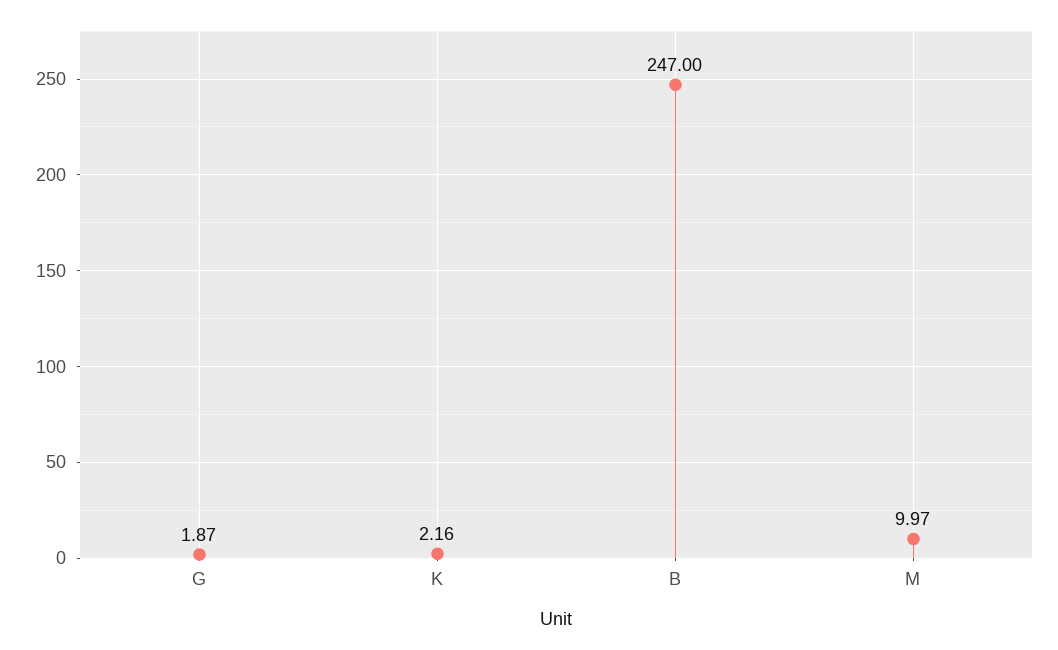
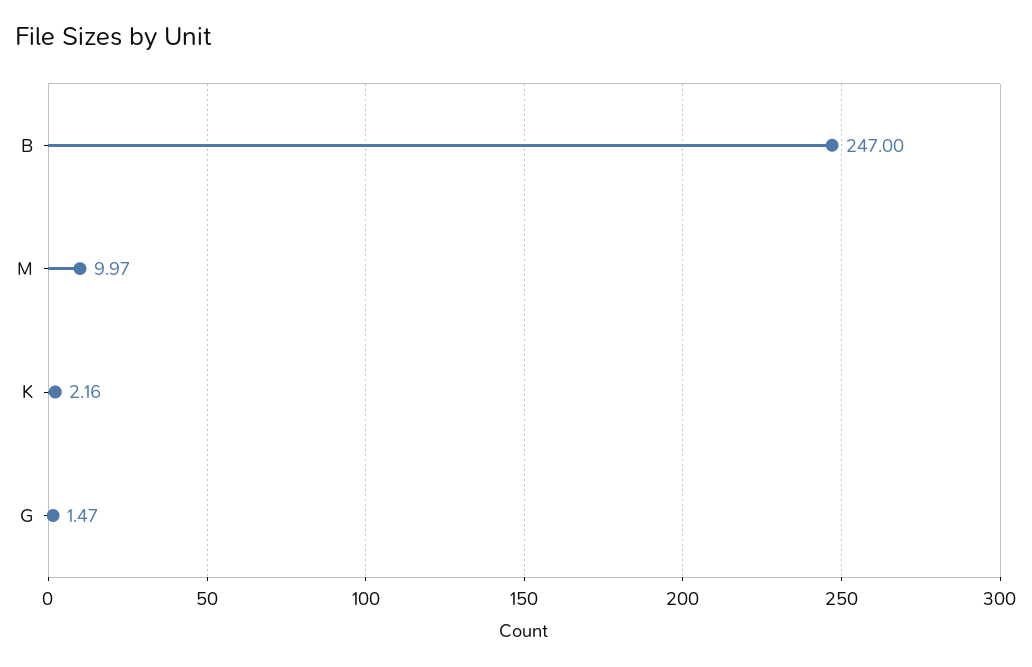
G: 1.87 -> 1.47

